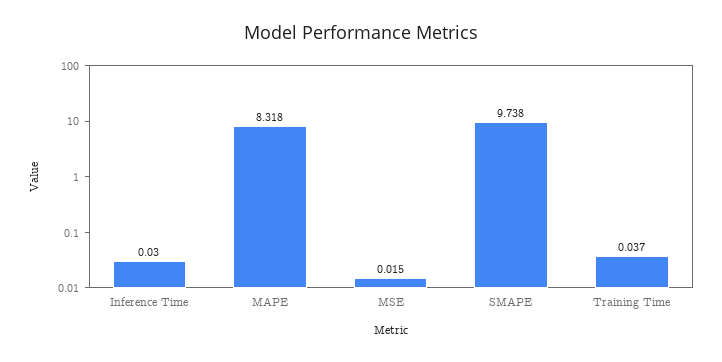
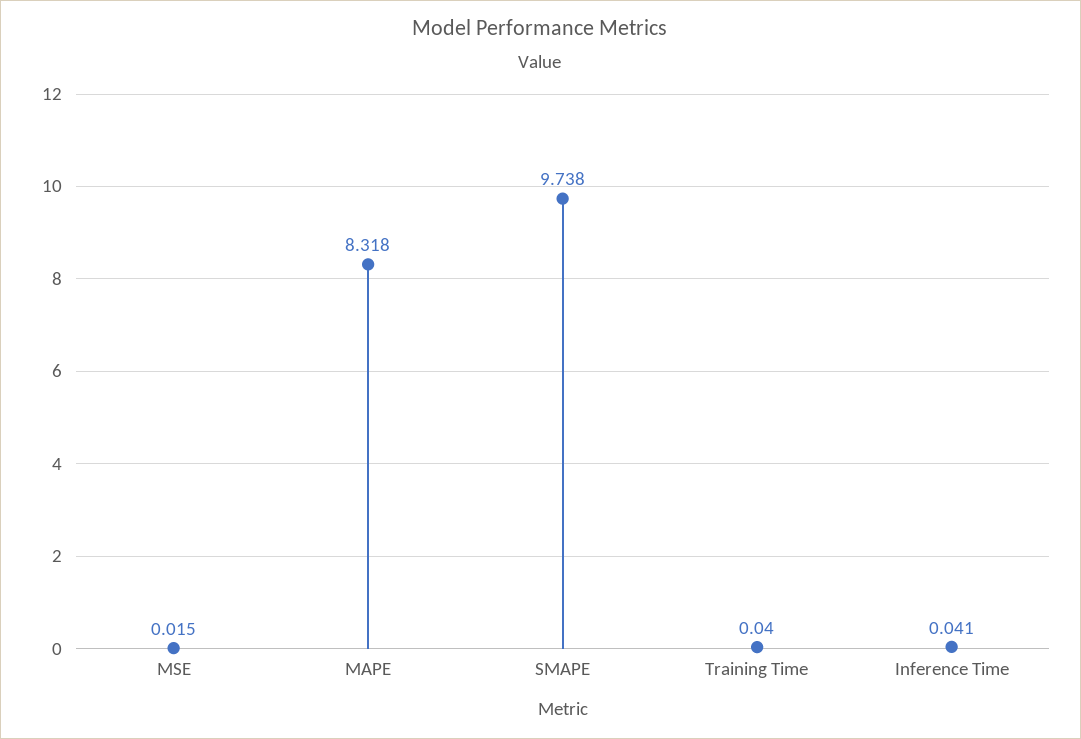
Inference Time: 0.03 -> 0.041
Training Time: 0.037 -> 0.04

